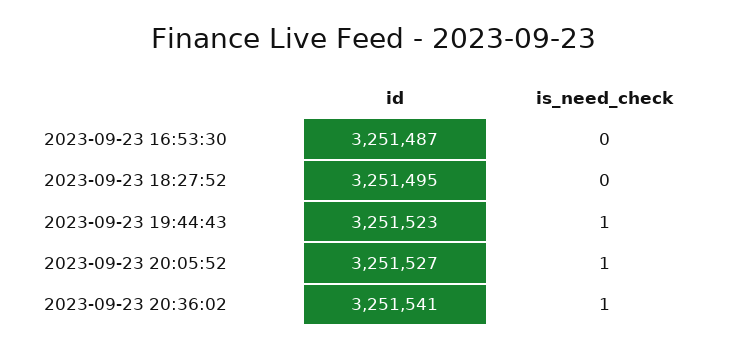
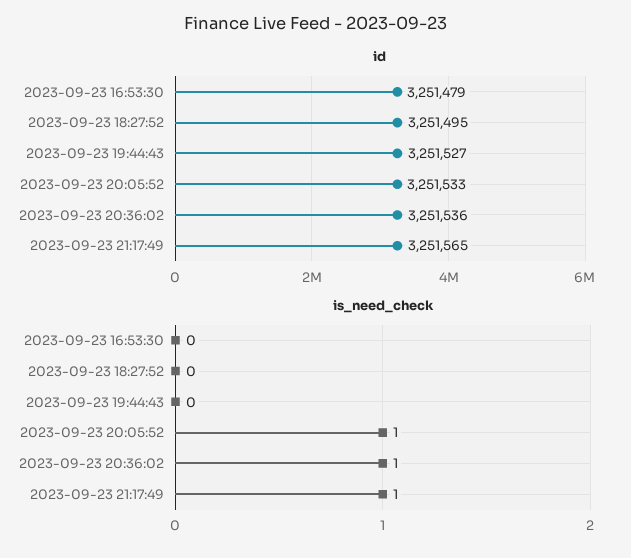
id, 2023-09-23 16:53:30: 3251487 -> 3251479
id, 2023-09-23 19:44:43: 3251523 -> 3251527
is_need_check, 2023-09-23 19:44:43: 1 -> 0
id, 2023-09-23 20:05:52: 3251527 -> 3251533
id, 2023-09-23 20:36:02: 3251541 -> 3251536
id, 2023-09-23 21:17:49: none -> 3251565
is_need_check, 2023-09-23 21:17:49: none -> 1

